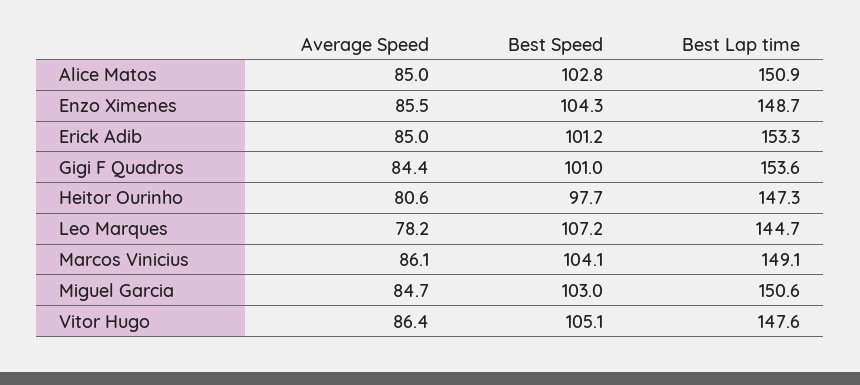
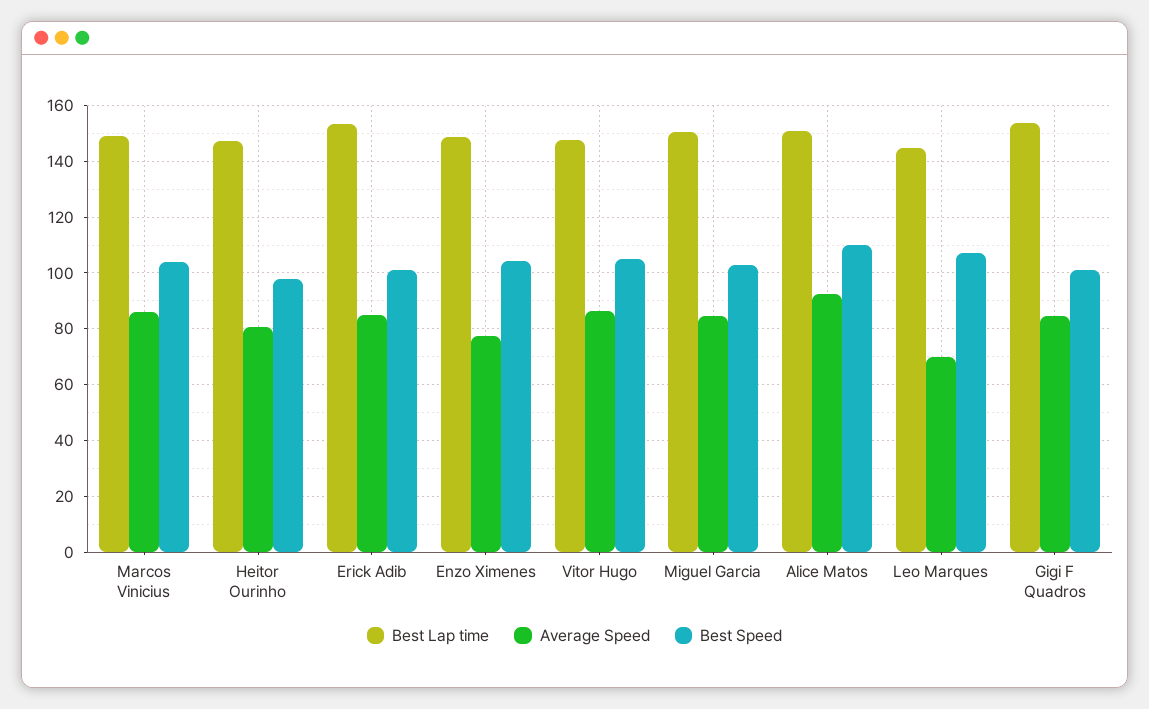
Average Speed, Alice Matos: 85 -> 92.5
Best Speed, Alice Matos: 102.8 -> 110
Average Speed, Enzo Ximenes: 85.5 -> 77.5
Average Speed, Leo Marques: 78.2 -> 70

